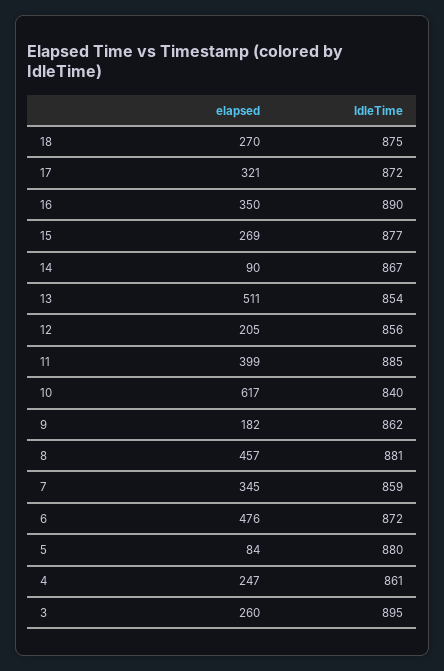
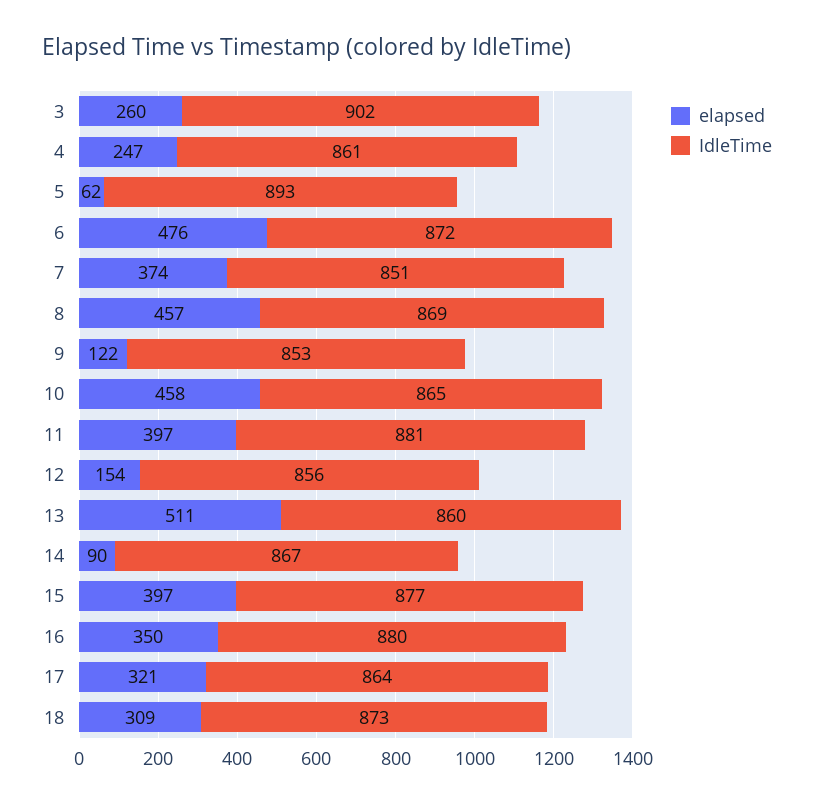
elapsed, 18: 270 -> 309
IdleTime, 18: 875 -> 873
IdleTime, 17: 872 -> 864
IdleTime, 16: 890 -> 880
elapsed, 15: 269 -> 397
IdleTime, 13: 854 -> 860
elapsed, 12: 205 -> 154
elapsed, 11: 399 -> 397
IdleTime, 11: 885 -> 881
elapsed, 10: 617 -> 458
IdleTime, 10: 840 -> 865
elapsed, 9: 182 -> 122
IdleTime, 9: 862 -> 853
IdleTime, 8: 881 -> 869
elapsed, 7: 345 -> 374
IdleTime, 7: 859 -> 851
elapsed, 5: 84 -> 62
IdleTime, 5: 880 -> 893
IdleTime, 3: 895 -> 902

